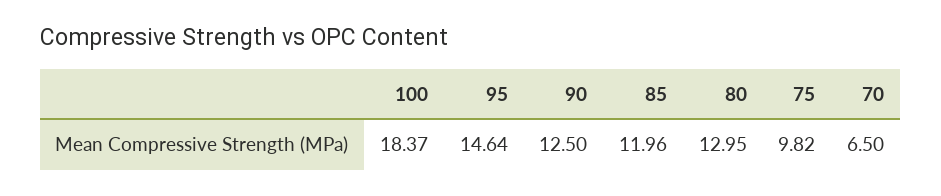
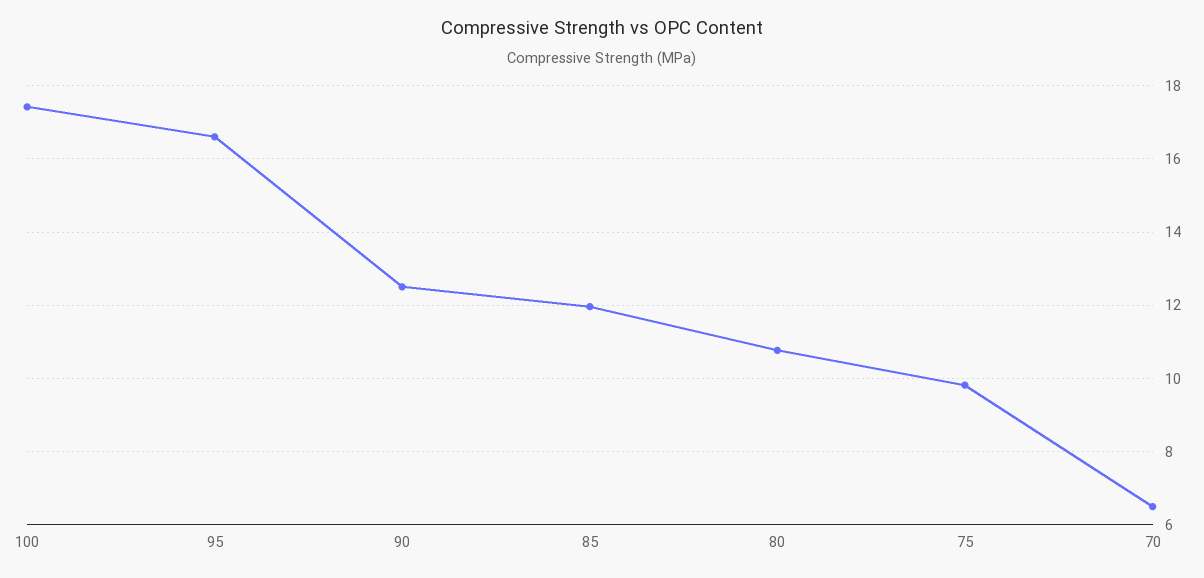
100: 18.37 -> 17.4
95: 14.64 -> 16.6
80: 12.95 -> 10.8

